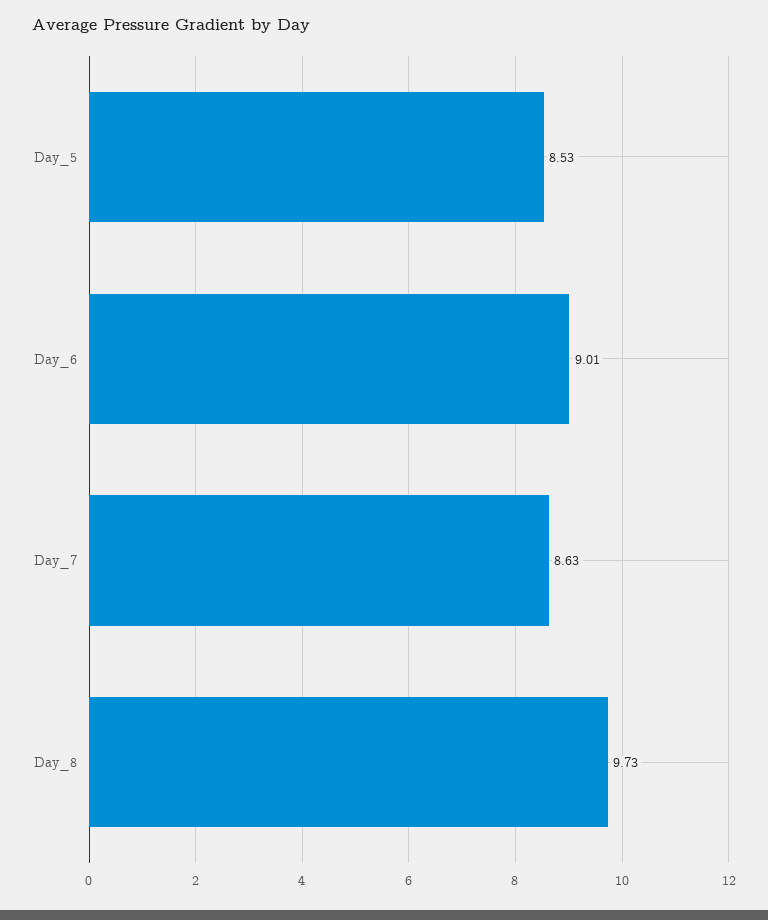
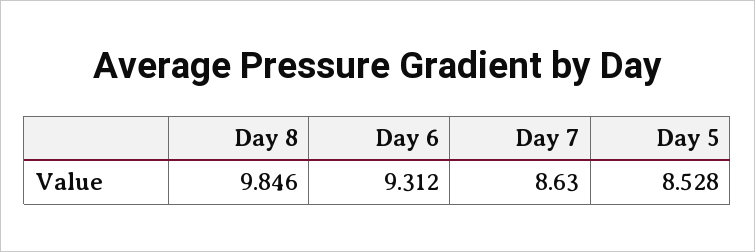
Day_6: 9.01 -> 9.312
Day_8: 9.73 -> 9.846

